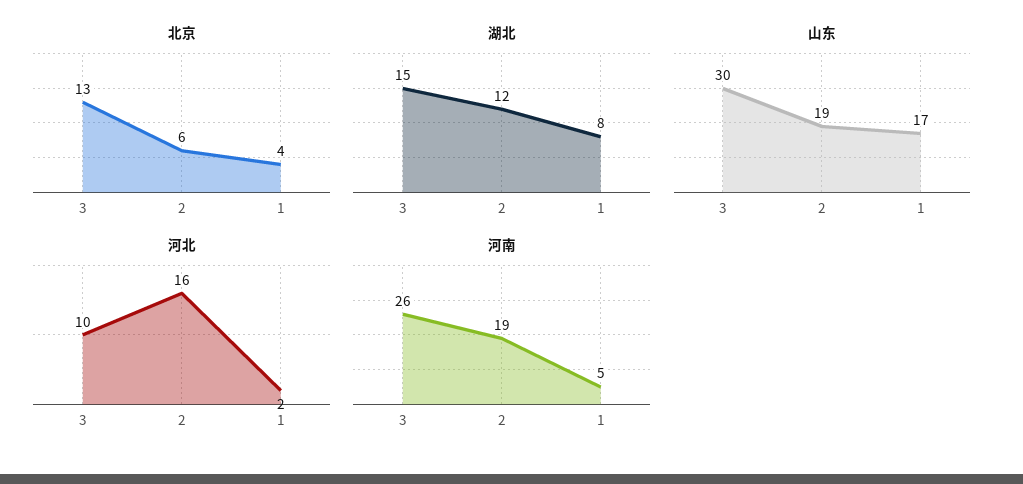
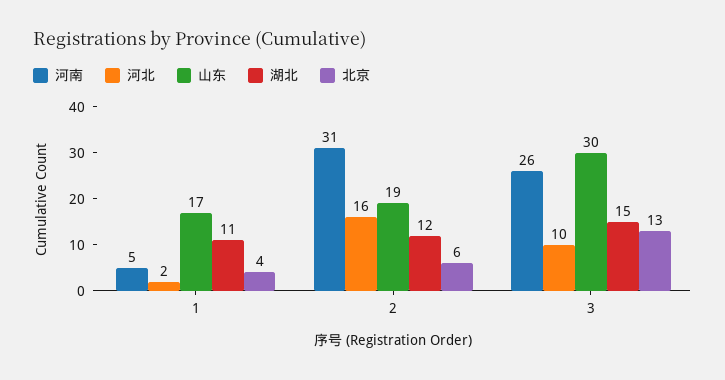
湖北, 1: 8 -> 11
河南, 2: 19 -> 31

